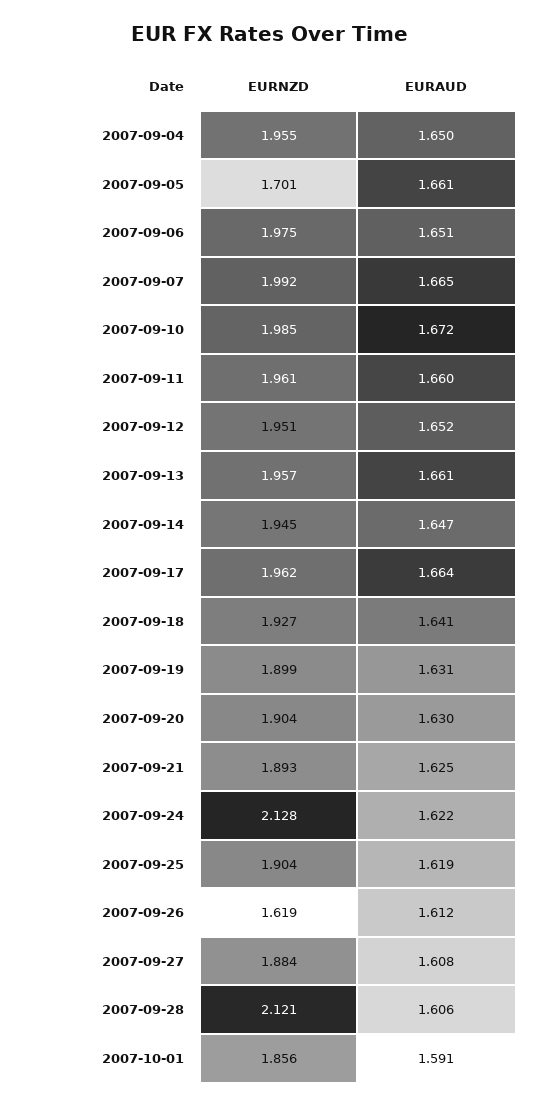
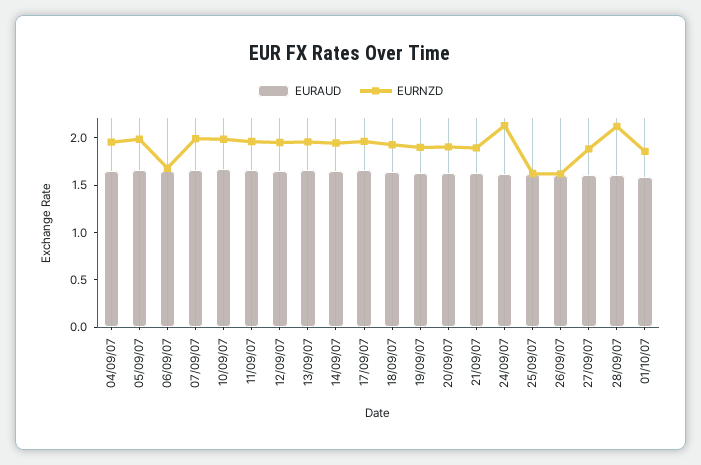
EURNZD, 2007-09-05: 1.701 -> 2
EURNZD, 2007-09-06: 1.975 -> 1.7
EURNZD, 2007-09-25: 1.904 -> 1.6

